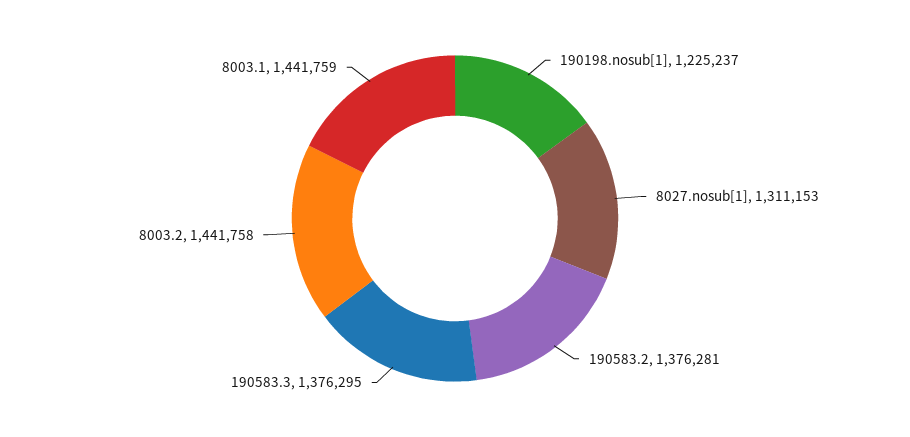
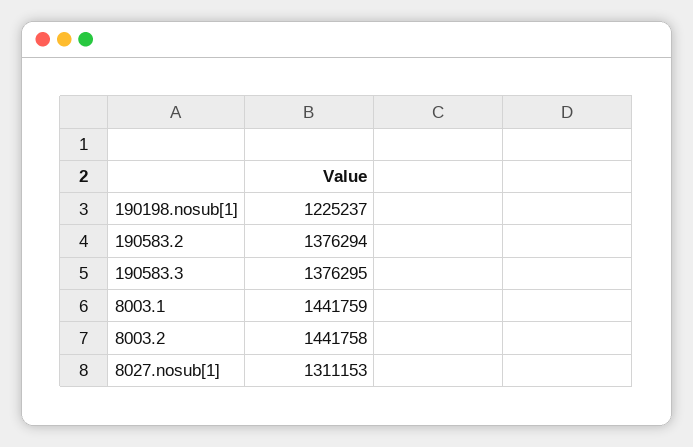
190583.2: 1376281 -> 1376294

